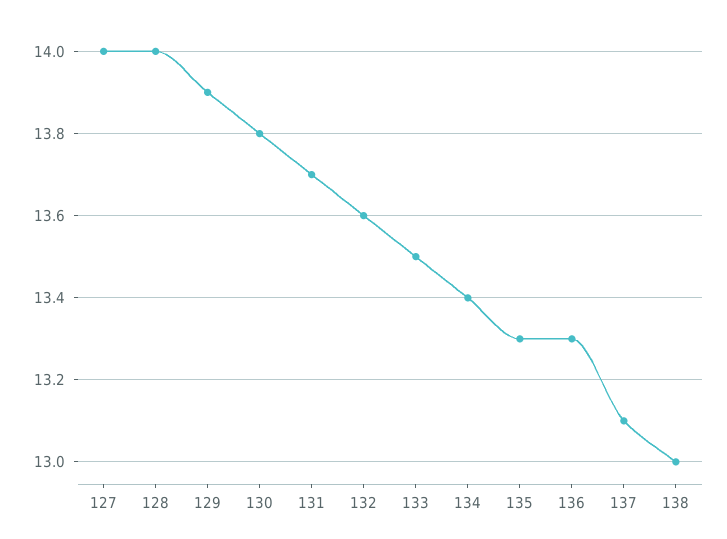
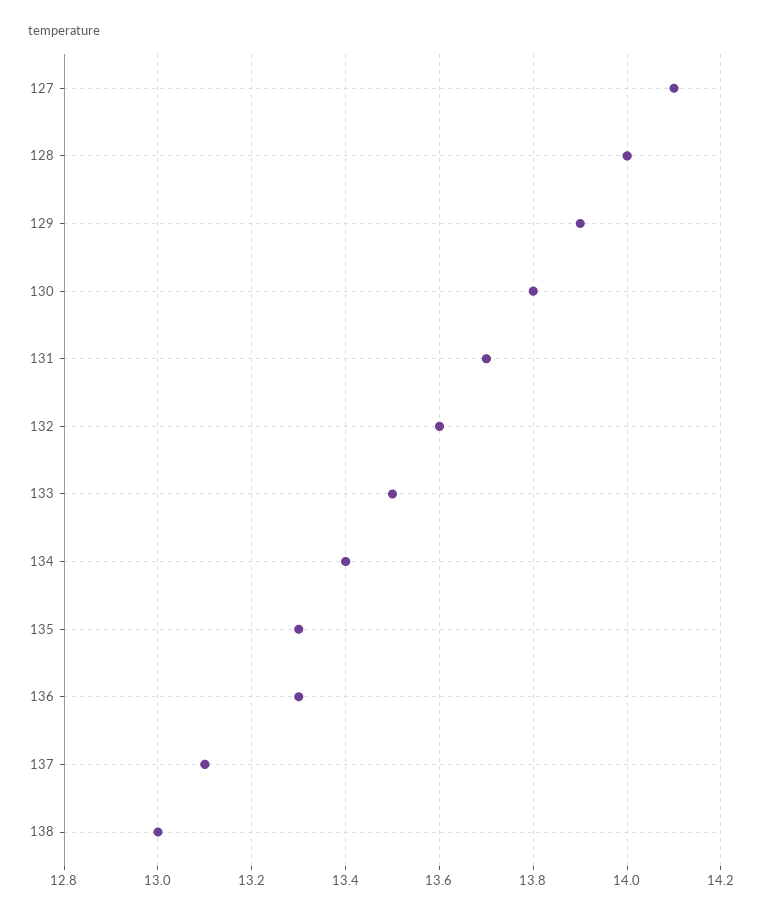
127: 14 -> 14.1

